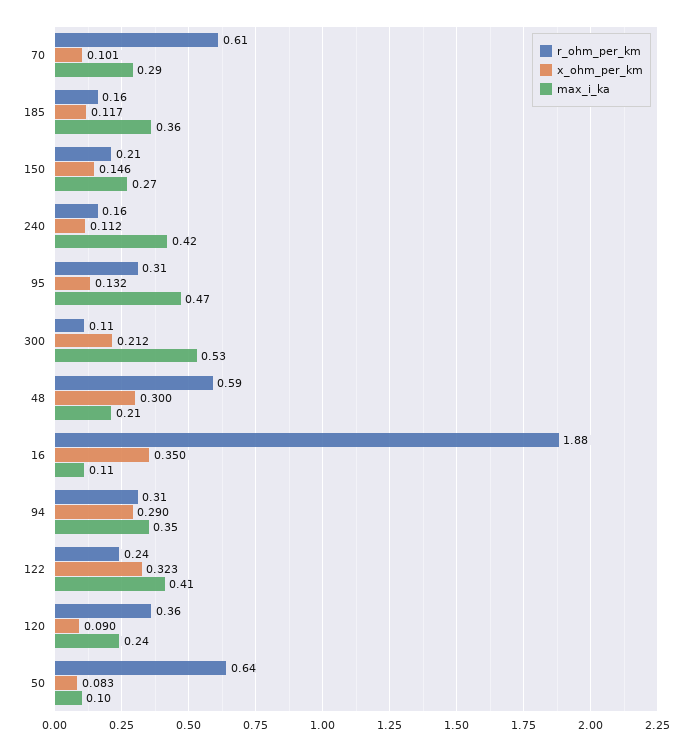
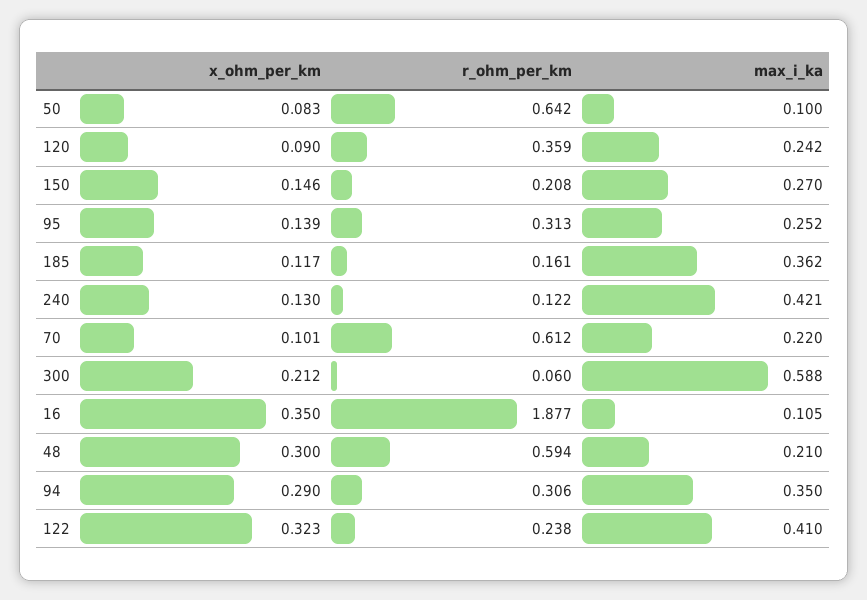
max_i_ka, 70: 0.29 -> 0.22
r_ohm_per_km, 240: 0.16 -> 0.122
x_ohm_per_km, 240: 0.112 -> 0.13
x_ohm_per_km, 95: 0.132 -> 0.139
max_i_ka, 95: 0.47 -> 0.252
r_ohm_per_km, 300: 0.11 -> 0.06
max_i_ka, 300: 0.53 -> 0.588

